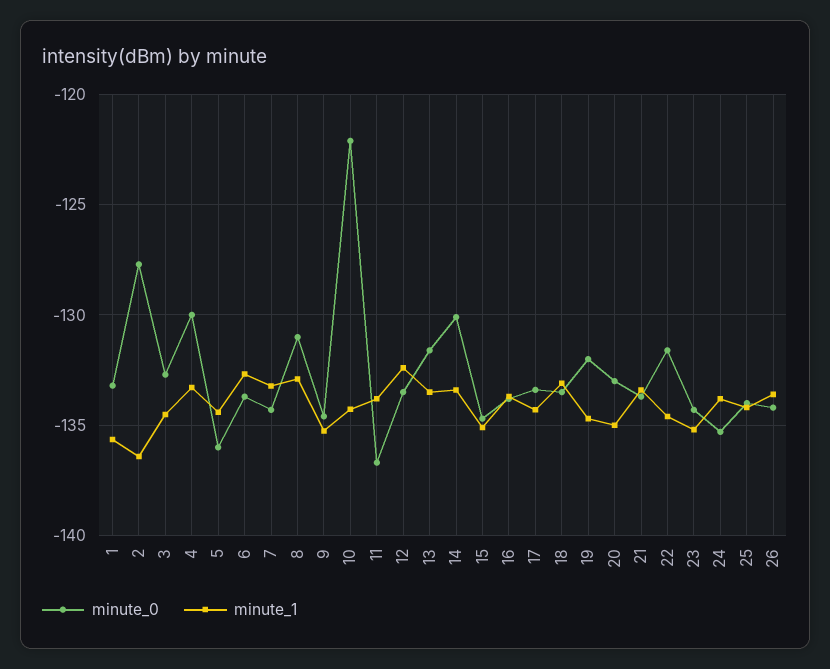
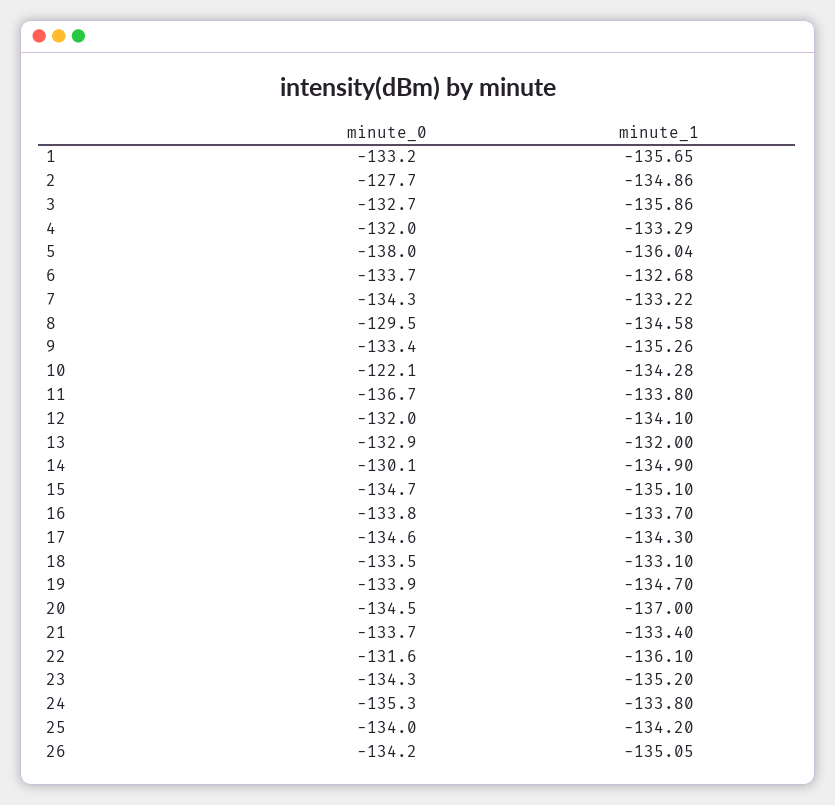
minute_1, 2: -136.5 -> -134.86
minute_1, 3: -134.5 -> -135.86
minute_0, 4: -130 -> -132
minute_0, 5: -136 -> -138
minute_1, 5: -134.5 -> -136.04
minute_0, 8: -131 -> -129.5
minute_1, 8: -133 -> -134.58
minute_0, 9: -134.5 -> -133.4
minute_0, 12: -133.5 -> -132
minute_1, 12: -132.5 -> -134.1
minute_0, 13: -131.5 -> -132.9
minute_1, 13: -133.5 -> -132
minute_1, 14: -133.5 -> -134.9
minute_0, 17: -133.5 -> -134.6
minute_0, 19: -132 -> -133.9
minute_0, 20: -133 -> -134.5
minute_1, 20: -135 -> -137
minute_1, 22: -134.5 -> -136.1
minute_1, 26: -133.5 -> -135.05

